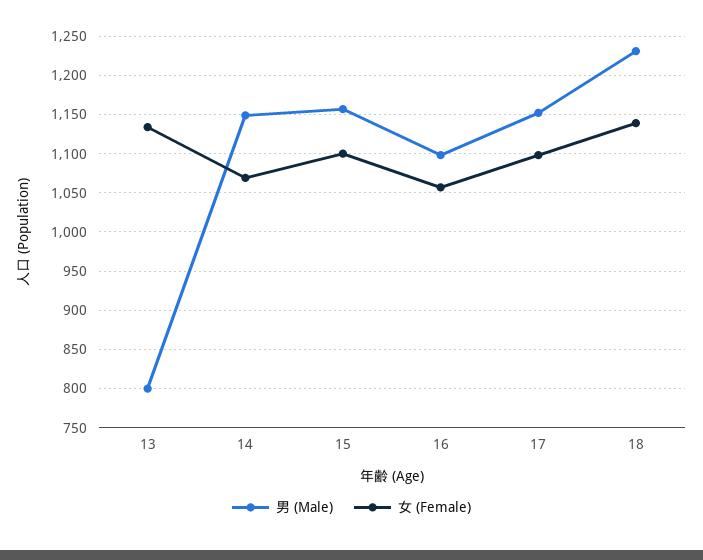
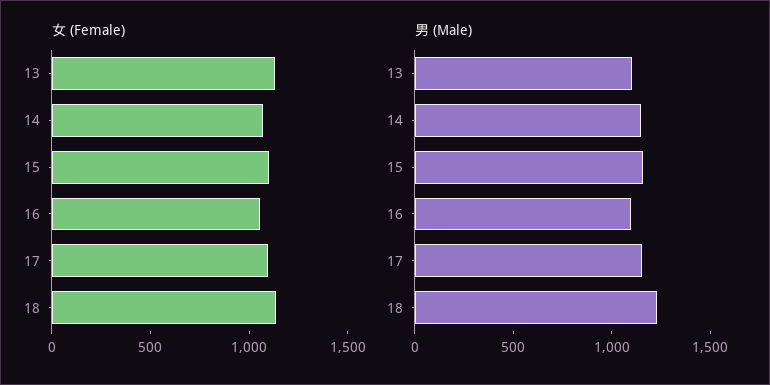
男 (Male), 13: 800 -> 1100

